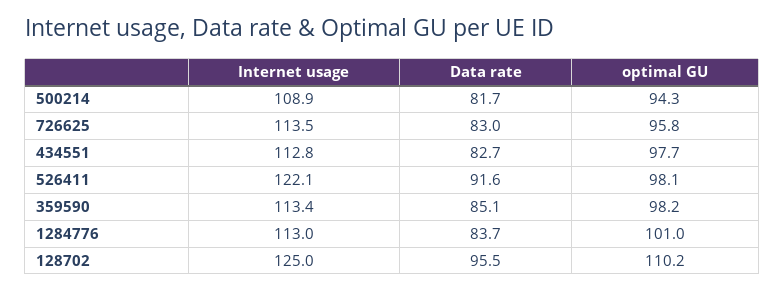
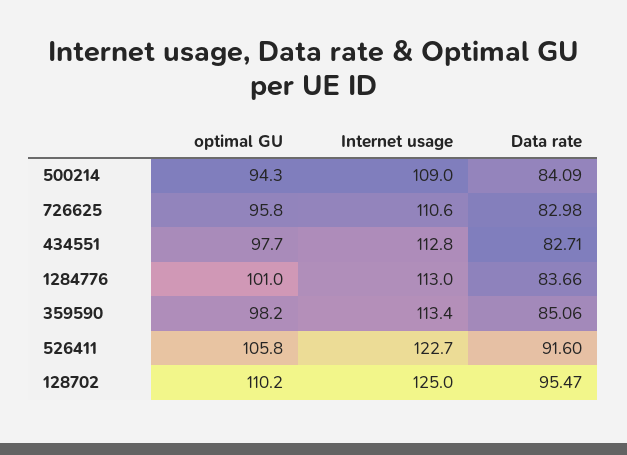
Internet usage, 500214: 108.9 -> 109
Data rate, 500214: 81.7 -> 84.09
Internet usage, 726625: 113.5 -> 110.6
Internet usage, 526411: 122.1 -> 122.7
optimal GU, 526411: 98.1 -> 105.8

